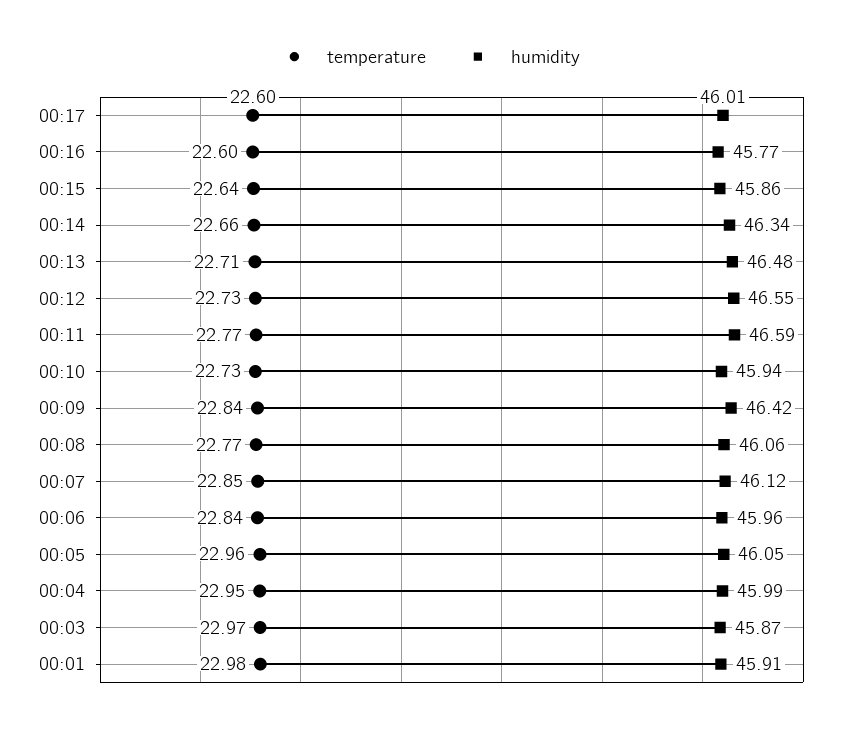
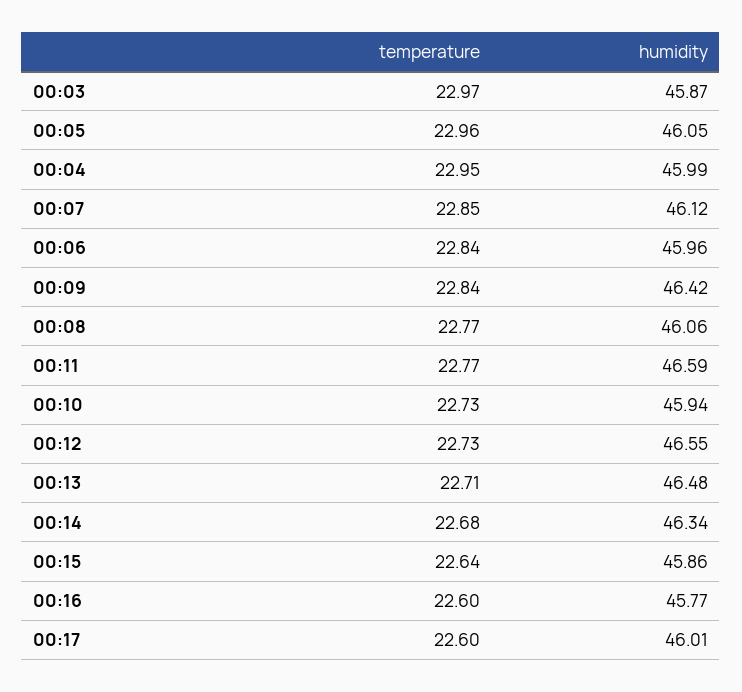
temperature, 00:14: 22.66 -> 22.68
temperature, 00:01: 22.98 -> none
humidity, 00:01: 45.91 -> none

